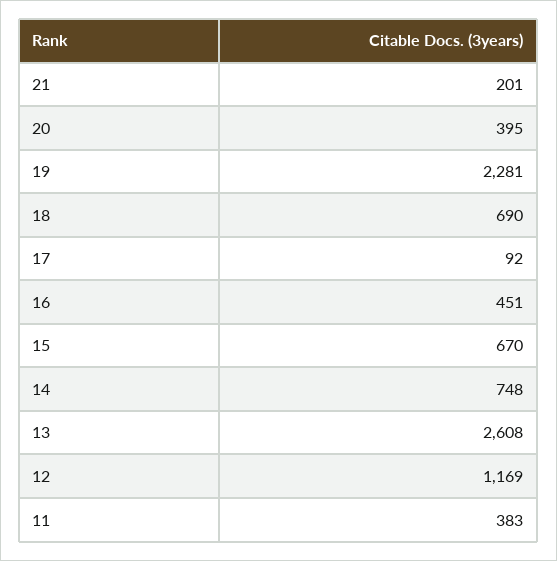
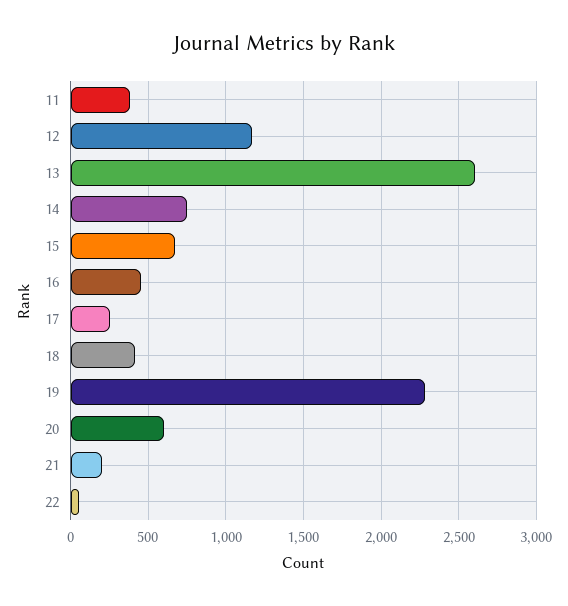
20: 395 -> 600
18: 690 -> 400
17: 92 -> 250
22: none -> 50

